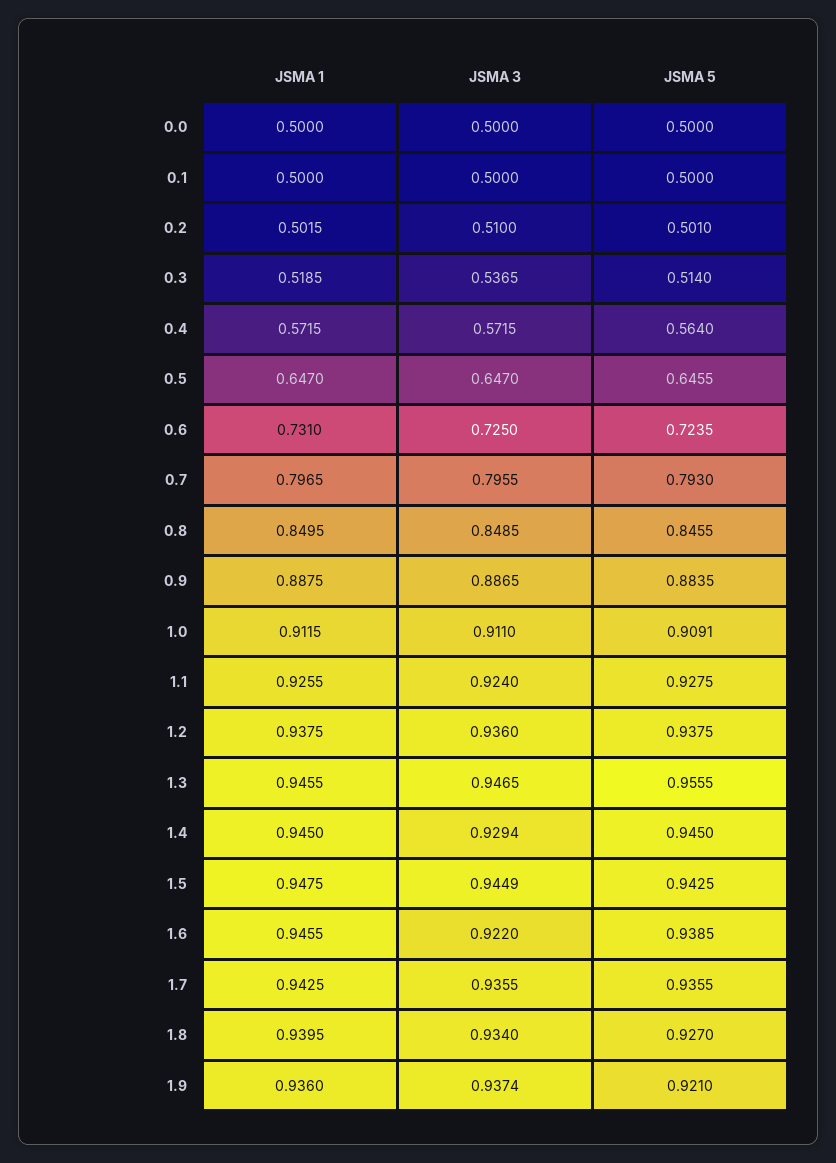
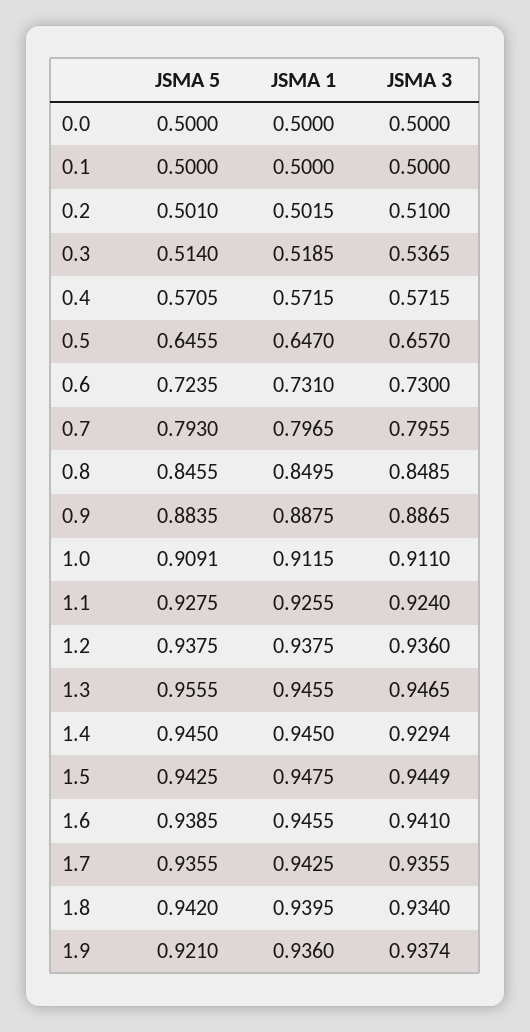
JSMA 5, 0.4: 0.564 -> 0.5705
JSMA 3, 0.5: 0.647 -> 0.657
JSMA 3, 0.6: 0.725 -> 0.73
JSMA 3, 1.6: 0.922 -> 0.941
JSMA 5, 1.8: 0.927 -> 0.942

